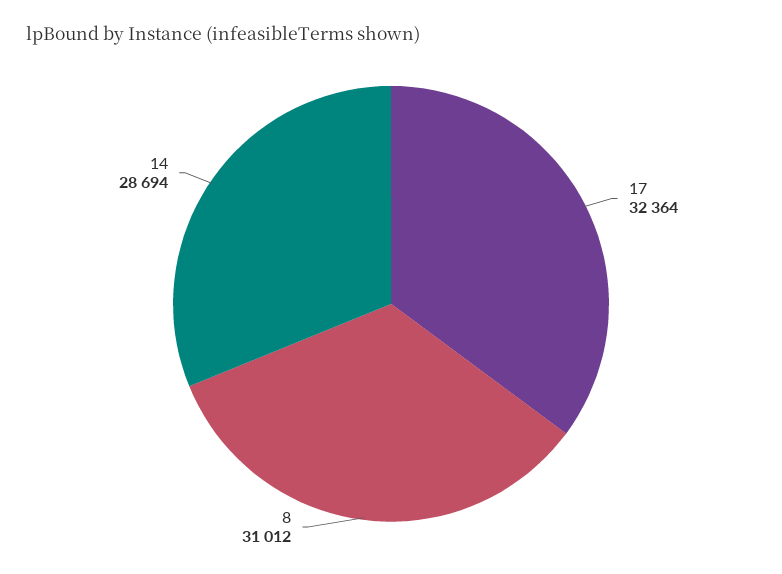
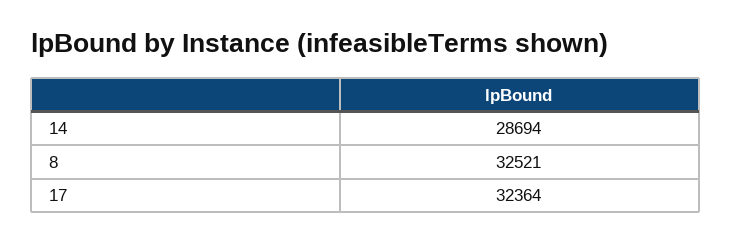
8: 31012 -> 32521

